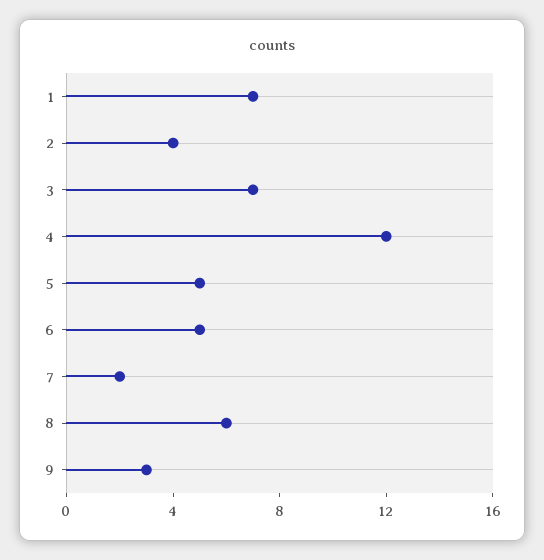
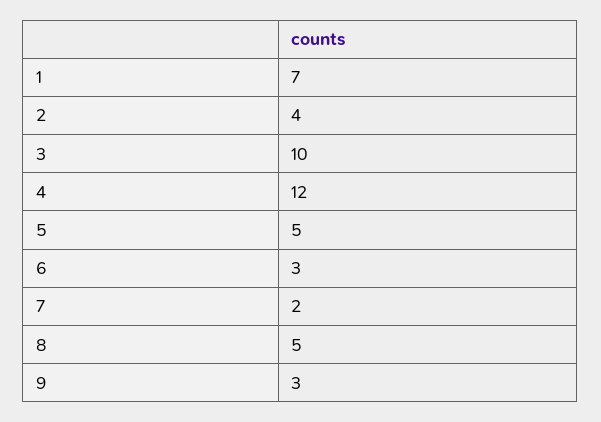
3: 7 -> 10
6: 5 -> 3
8: 6 -> 5

